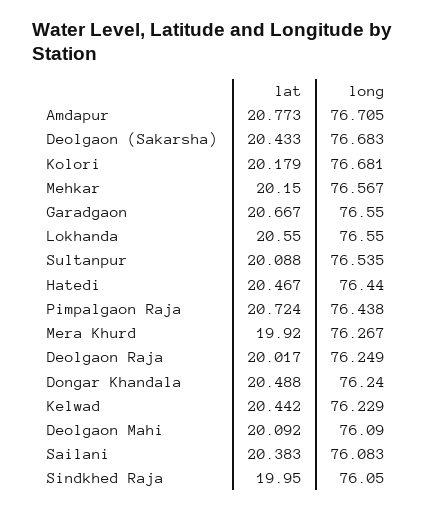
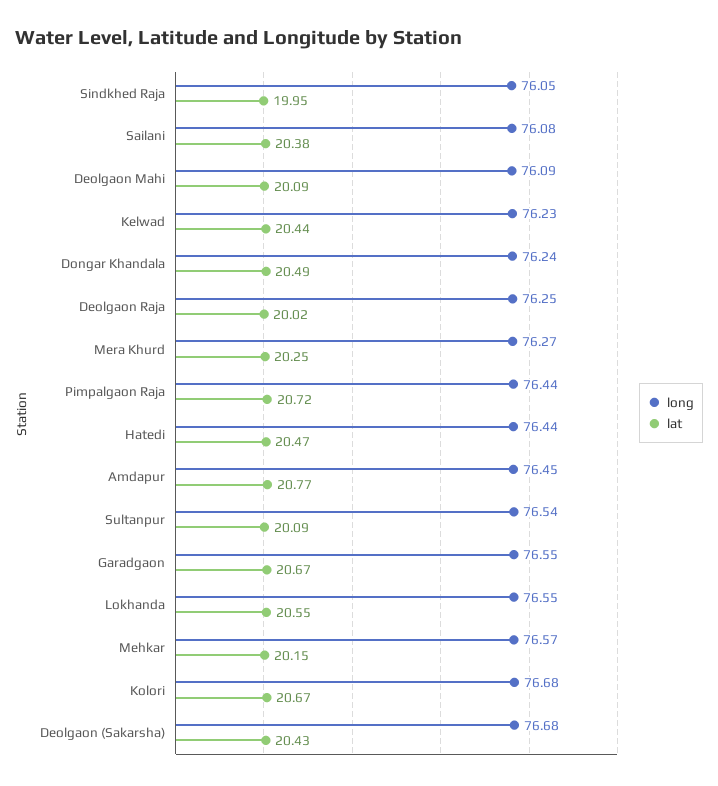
long, Amdapur: 76.705 -> 76.45
lat, Kolori: 20.179 -> 20.67
lat, Mera Khurd: 19.92 -> 20.25

